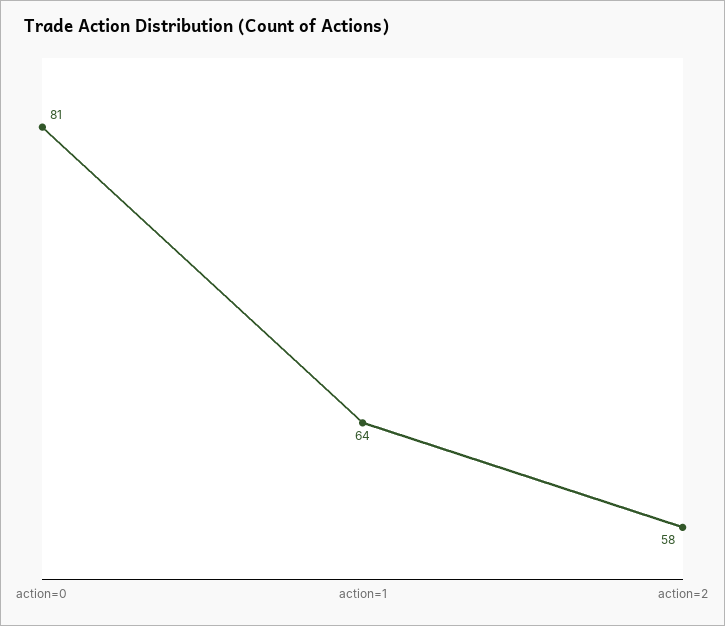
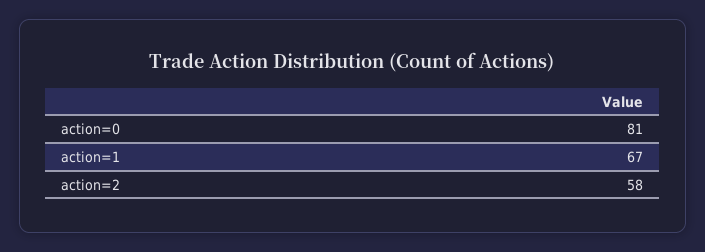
action=1: 64 -> 67

